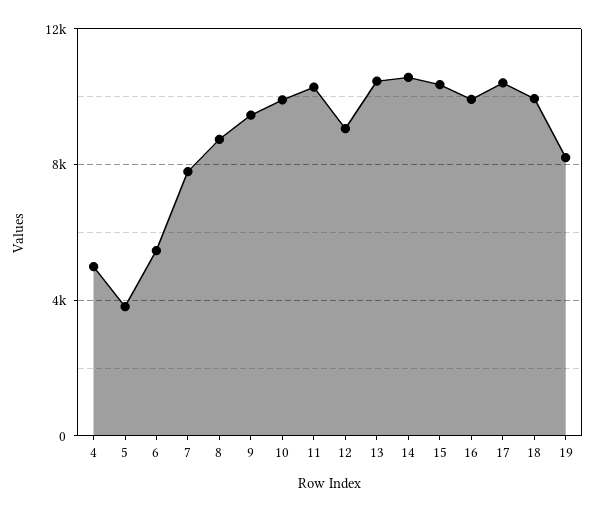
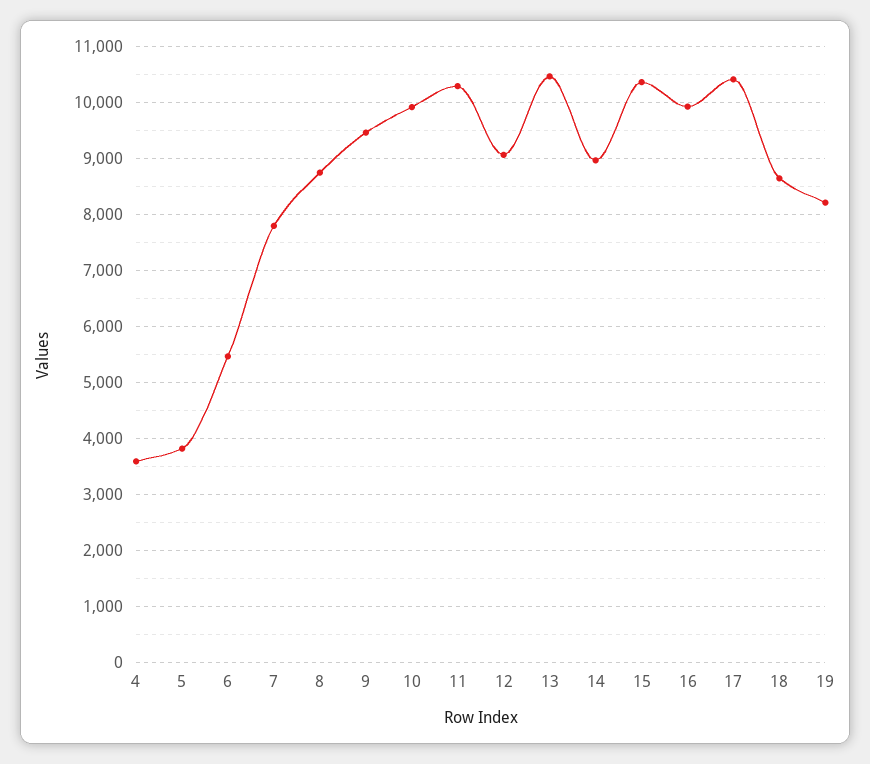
4: 5000 -> 3600
14: 10500 -> 9000
18: 10000 -> 8600

